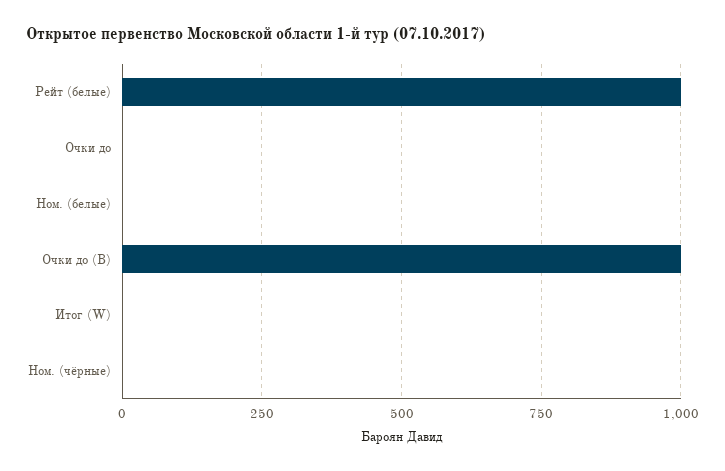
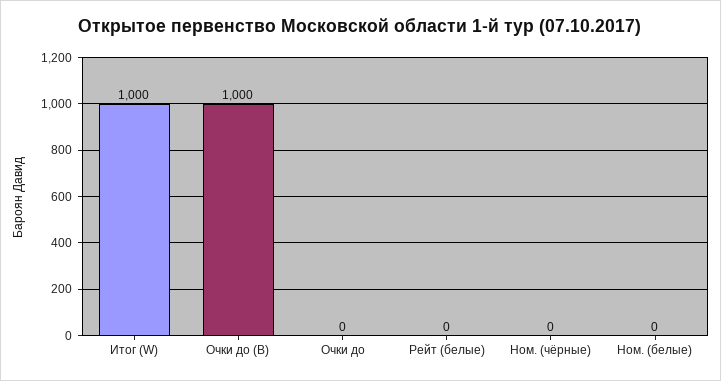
Рейт (белые): 1000 -> 0
Итог (W): 0 -> 1000

